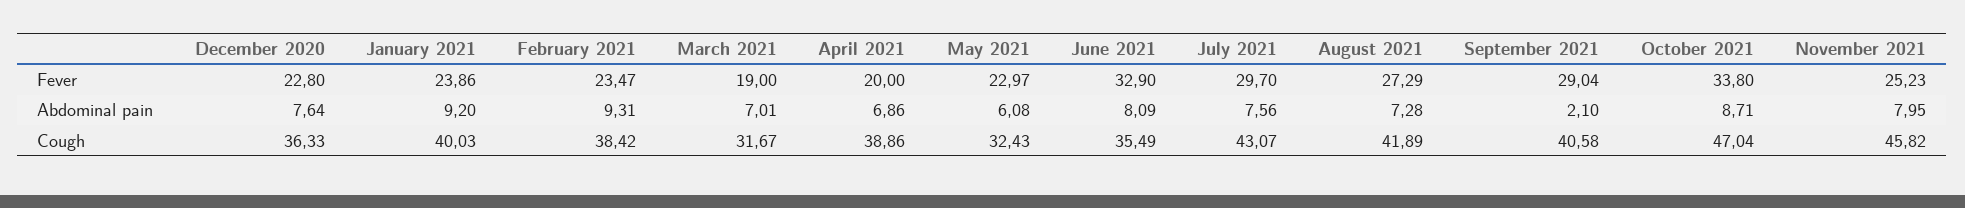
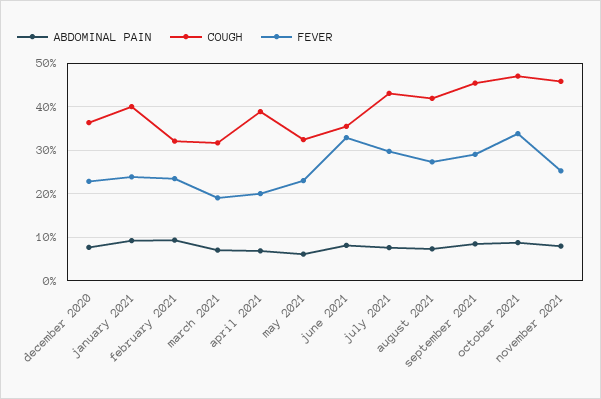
Abdominal pain, September 2021: 2.1 -> 8
Cough, February 2021: 38.42 -> 32
Cough, September 2021: 40.58 -> 46

